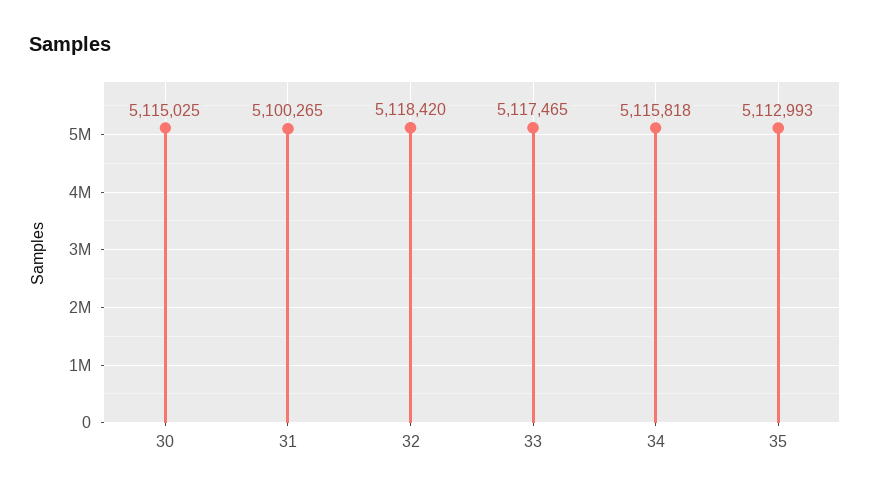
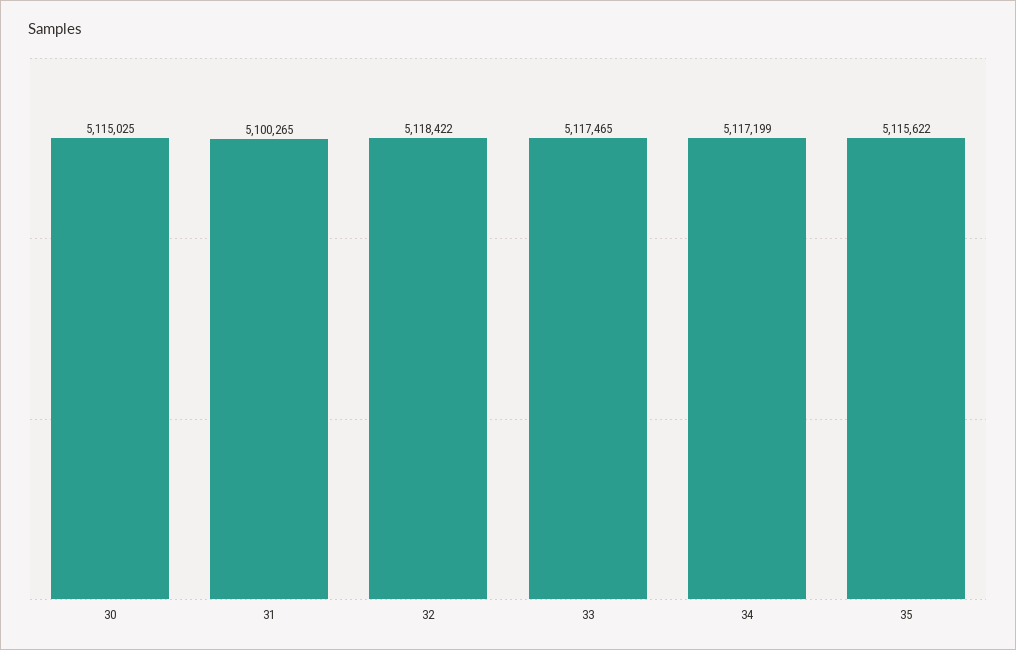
32: 5118420 -> 5118422
34: 5115818 -> 5117199
35: 5112993 -> 5115622

